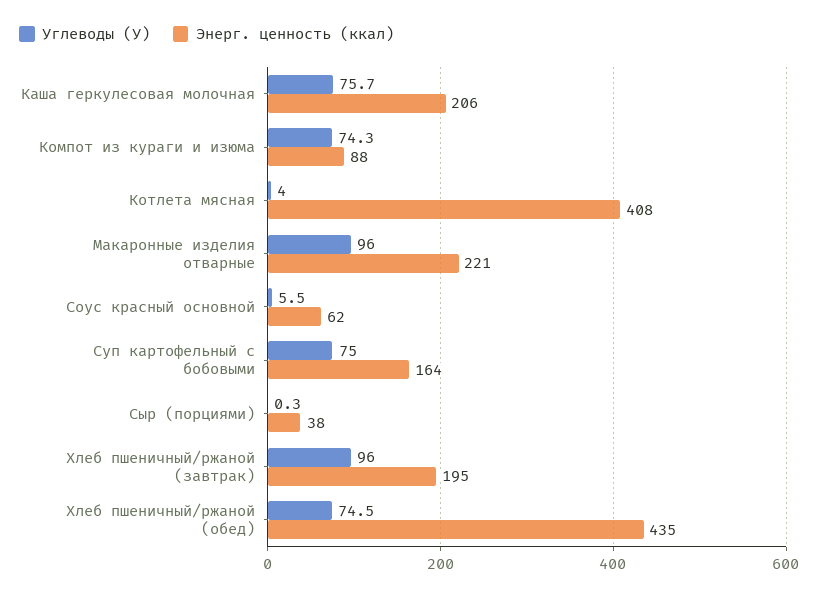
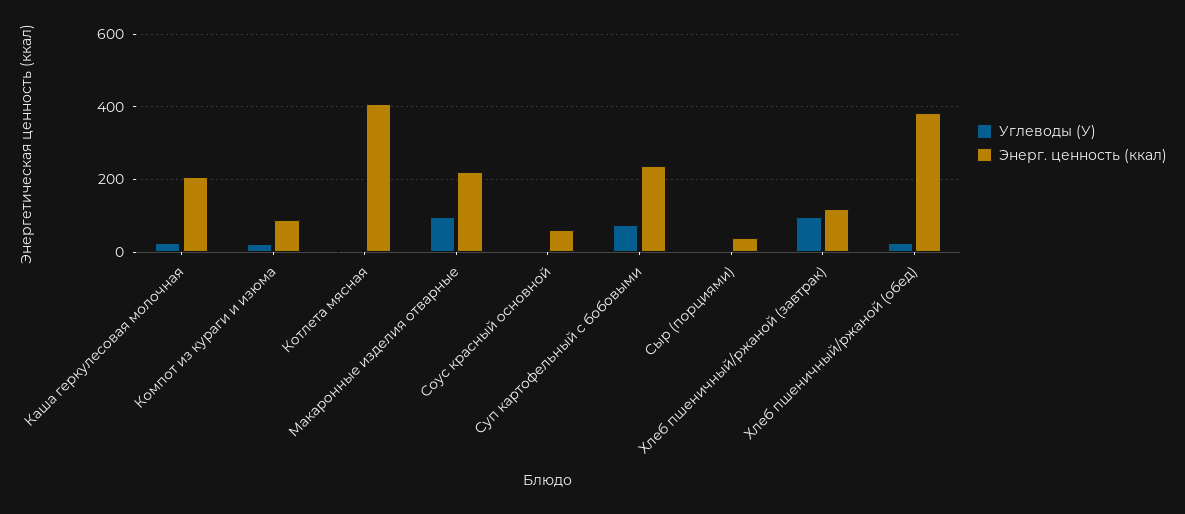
Углеводы (У), Каша геркулесовая молочная: 75.7 -> 20
Углеводы (У), Компот из кураги и изюма: 74.3 -> 20
Энерг. ценность (ккал), Суп картофельный с бобовыми: 164 -> 240
Энерг. ценность (ккал), Хлеб пшеничный/ржаной (завтрак): 195 -> 120
Углеводы (У), Хлеб пшеничный/ржаной (обед): 74.5 -> 20
Энерг. ценность (ккал), Хлеб пшеничный/ржаной (обед): 435 -> 380

